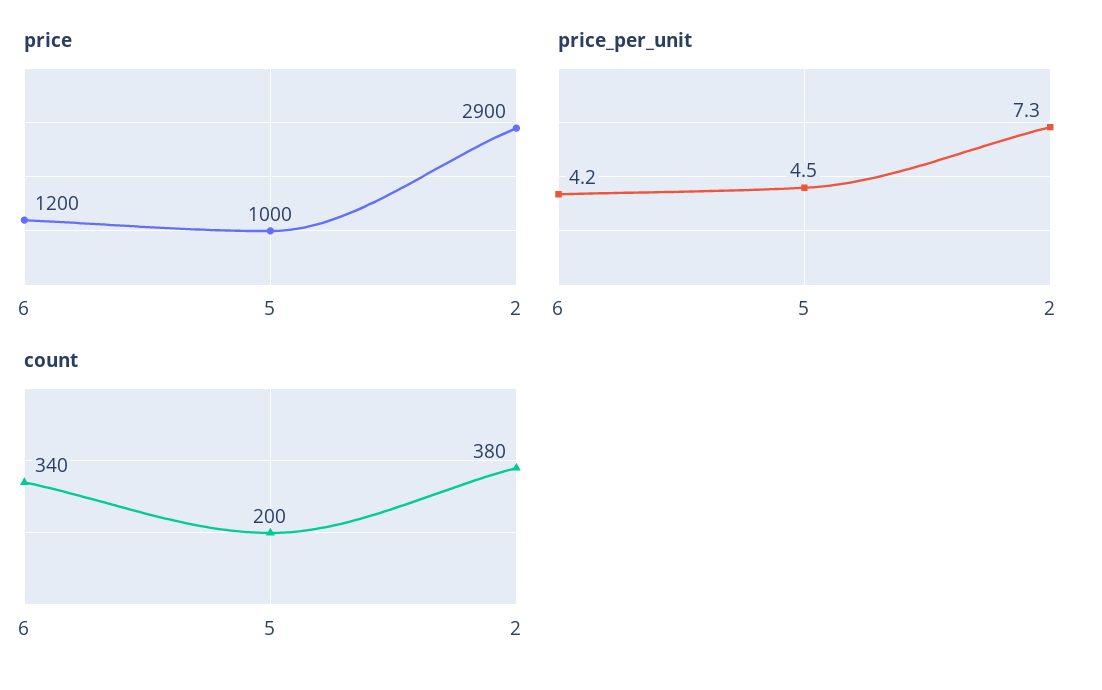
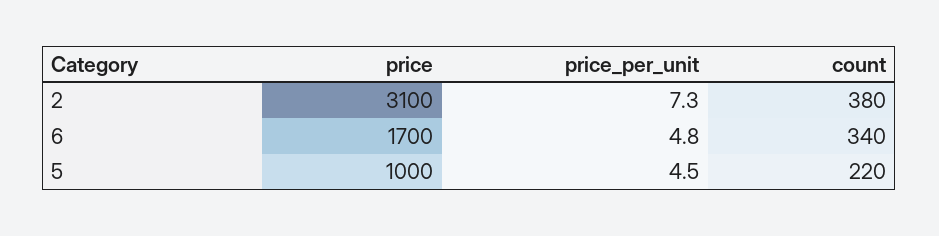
price, 6: 1200 -> 1700
price, 2: 2900 -> 3100
price_per_unit, 6: 4.2 -> 4.8
count, 5: 200 -> 220

